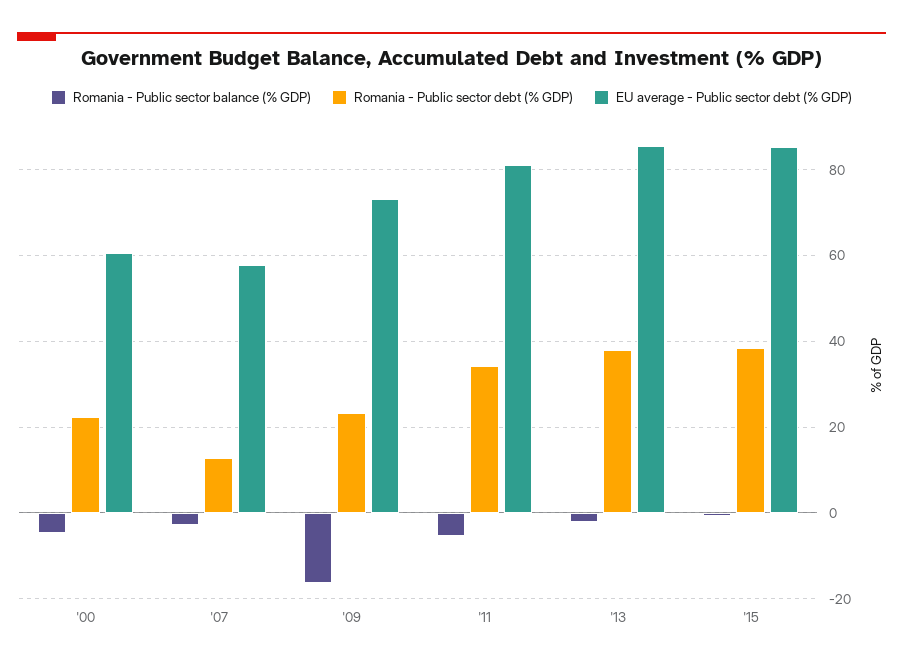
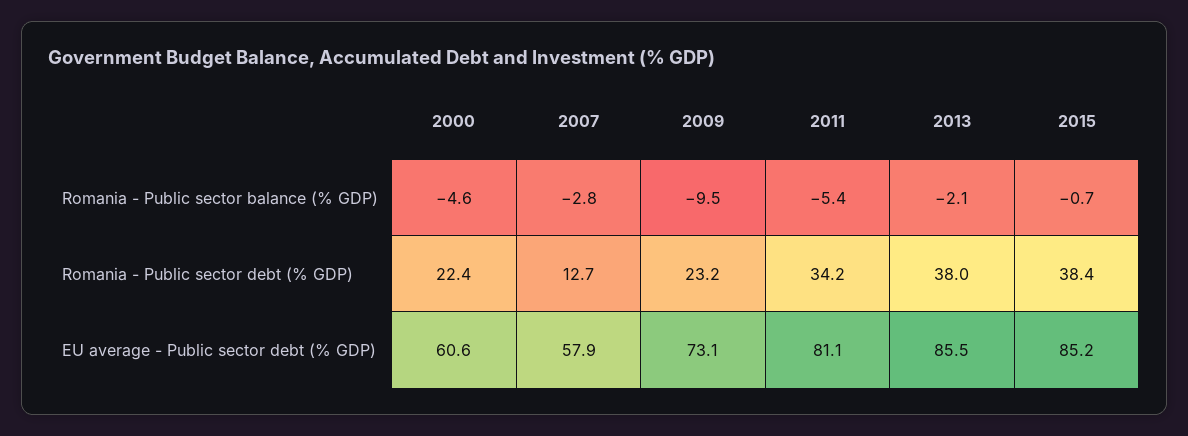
Romania - Public sector balance (% GDP), '09: -16 -> -9.5

